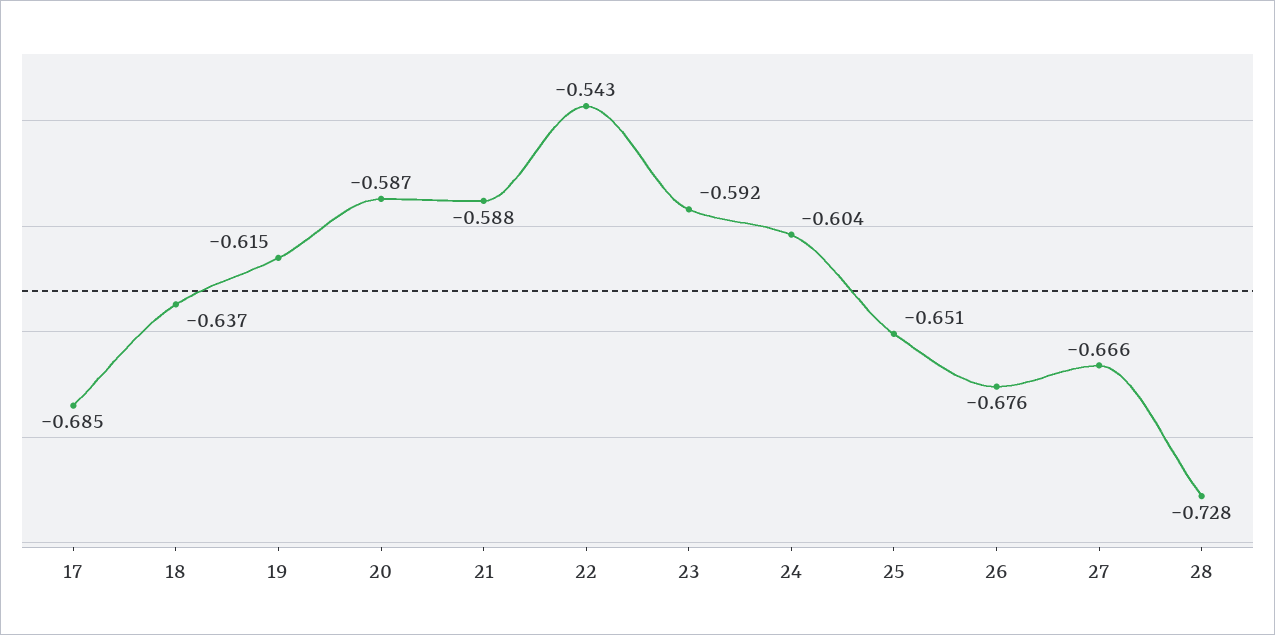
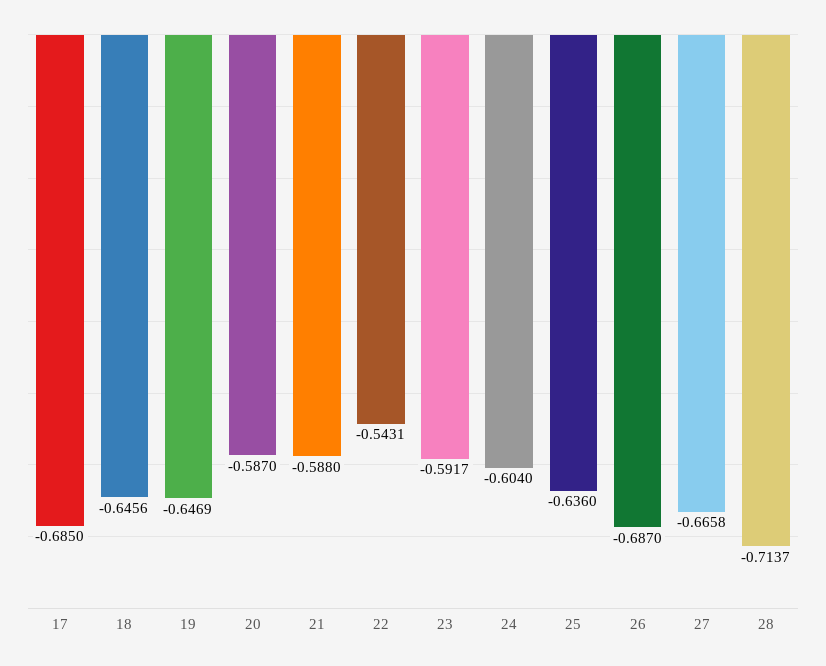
18: -0.637 -> -0.6456
19: -0.615 -> -0.6469
25: -0.651 -> -0.636
26: -0.676 -> -0.687
28: -0.728 -> -0.7137

